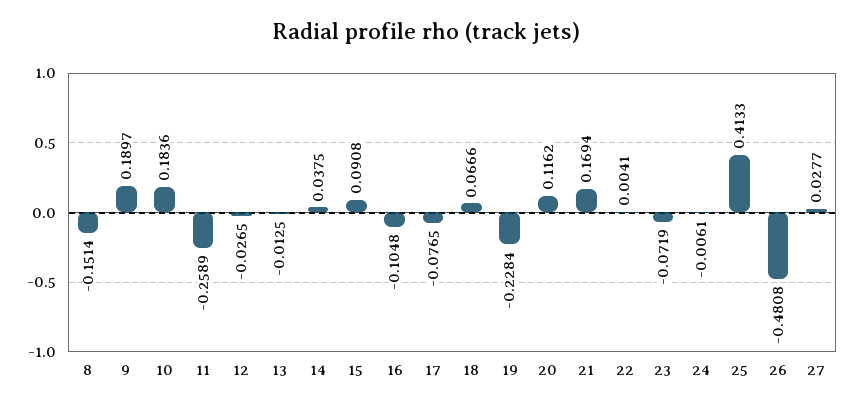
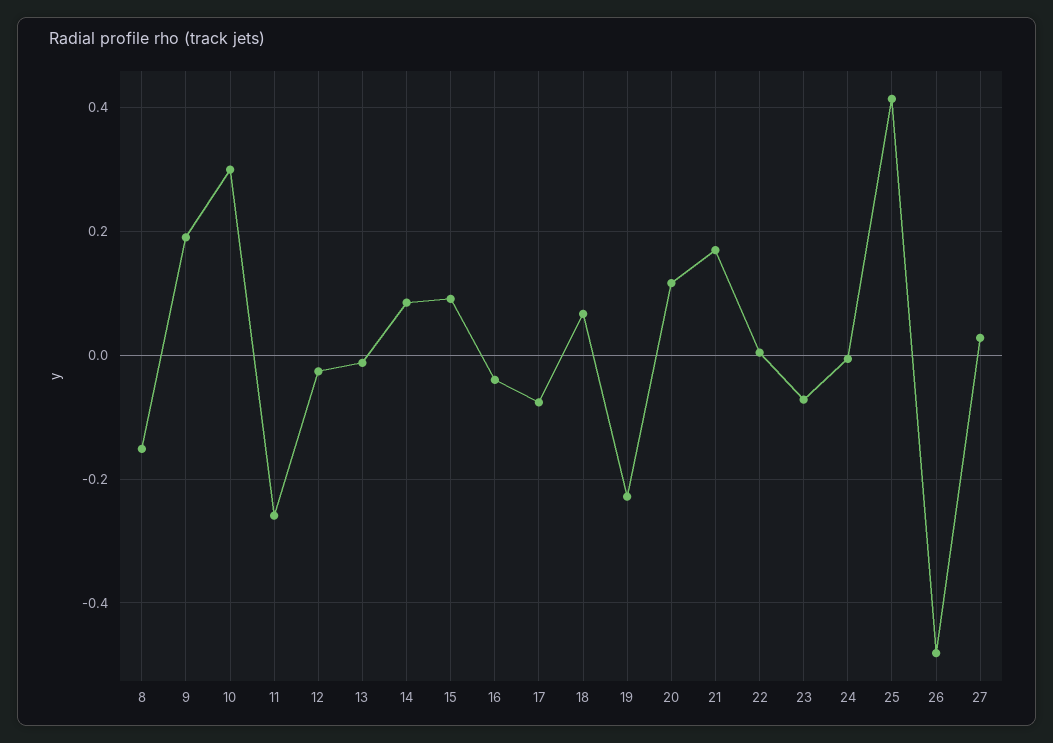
10: 0.1836 -> 0.3
14: 0.0375 -> 0.08
16: -0.1048 -> -0.04

